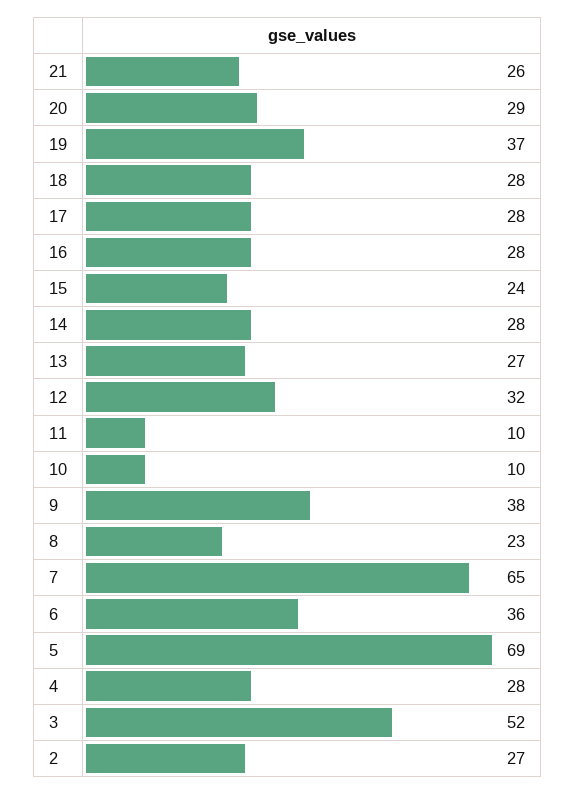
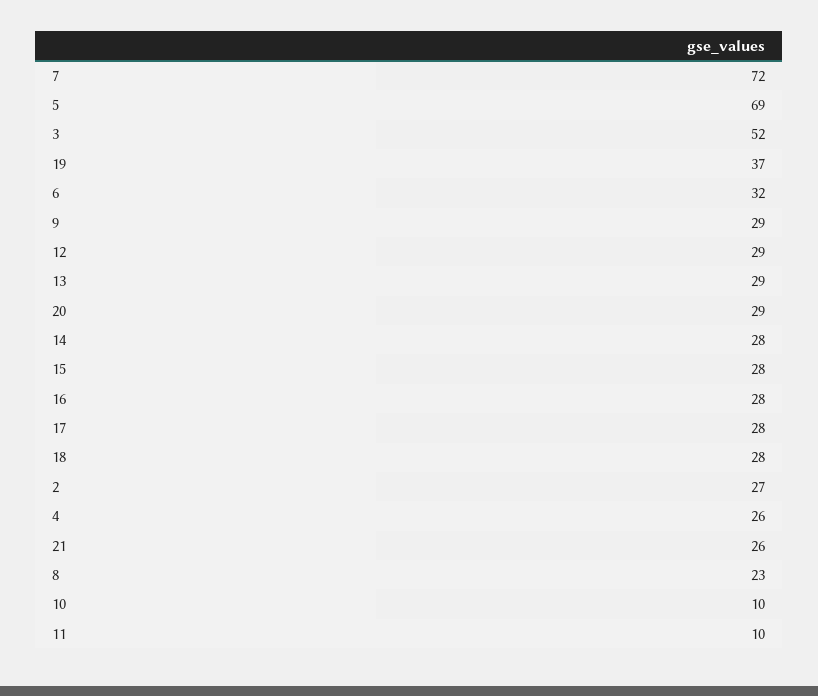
15: 24 -> 28
13: 27 -> 29
12: 32 -> 29
9: 38 -> 29
7: 65 -> 72
6: 36 -> 32
4: 28 -> 26

